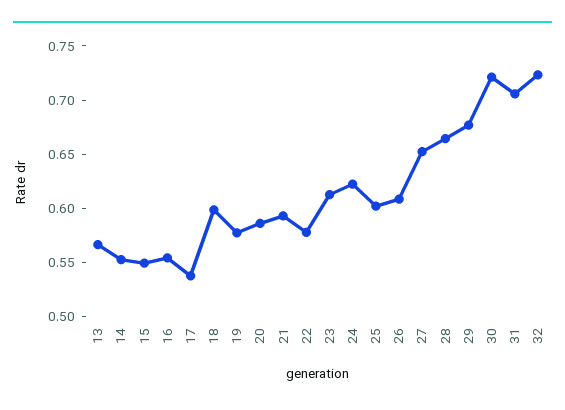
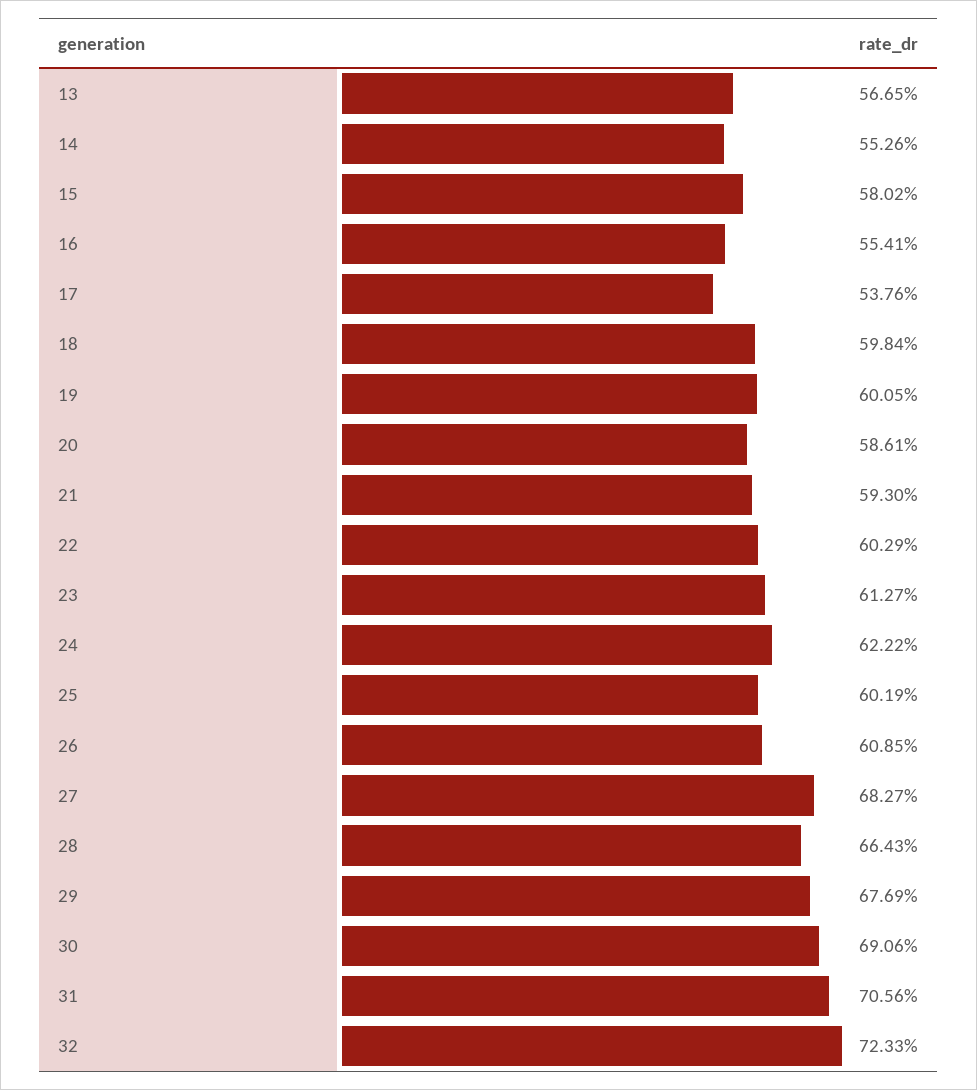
15: 0.55 -> 0.5802
19: 0.58 -> 0.6005
22: 0.58 -> 0.6029
27: 0.65 -> 0.6827
30: 0.72 -> 0.6906

